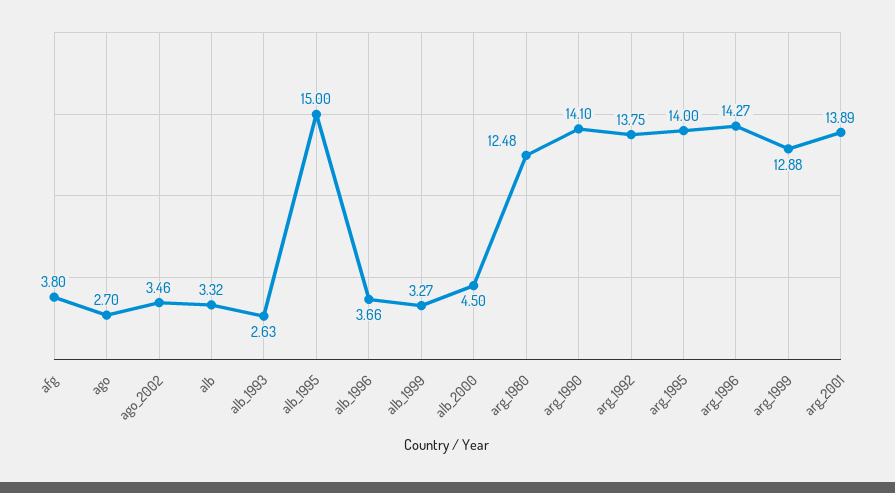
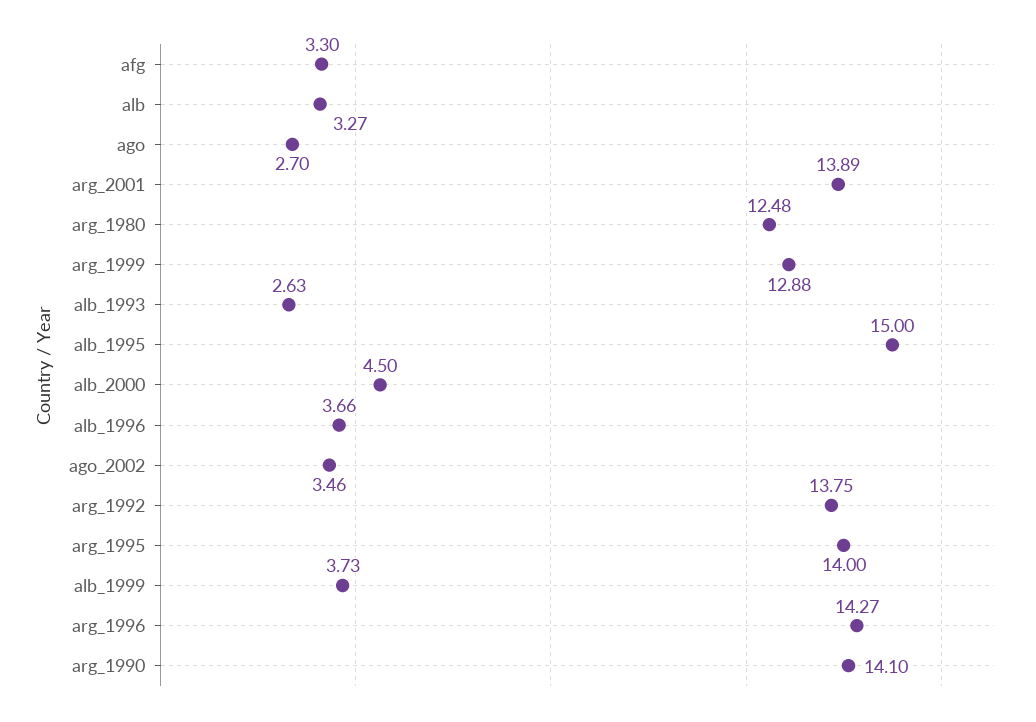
afg: 3.8 -> 3.3
alb: 3.32 -> 3.27
alb_1999: 3.27 -> 3.73

